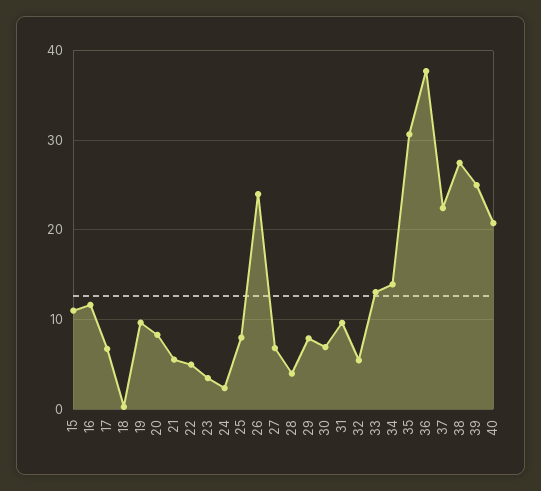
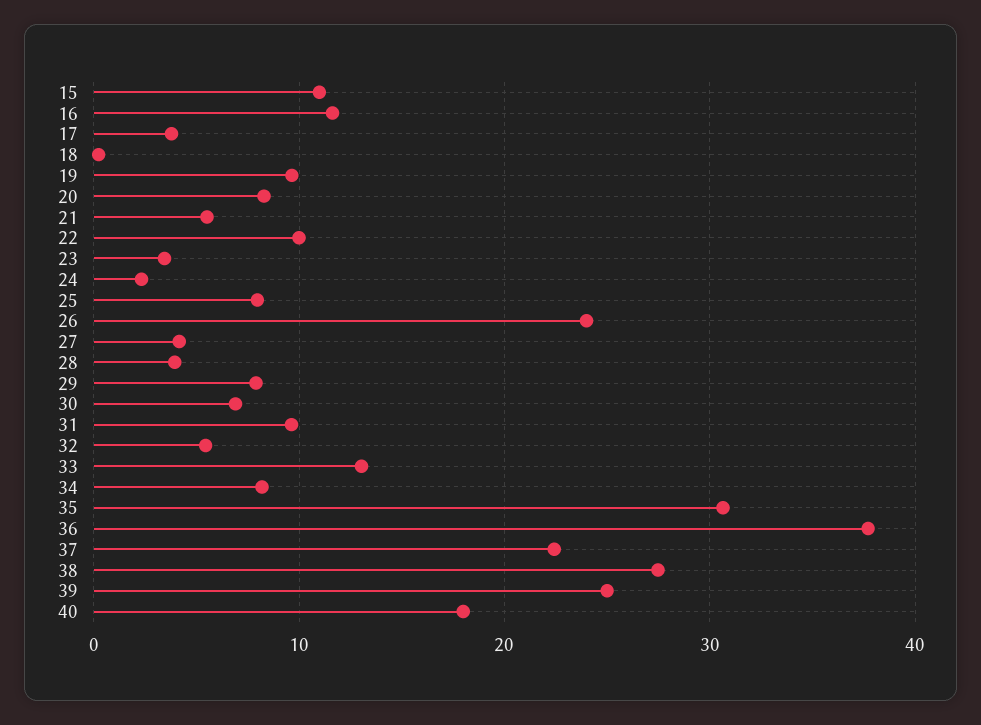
17: 7 -> 4
22: 5 -> 10
27: 7 -> 4
34: 14 -> 8
40: 21 -> 18

